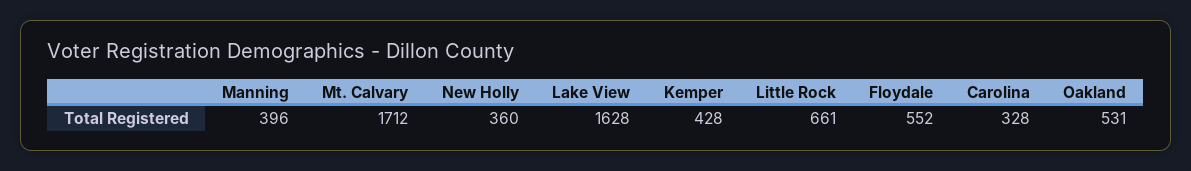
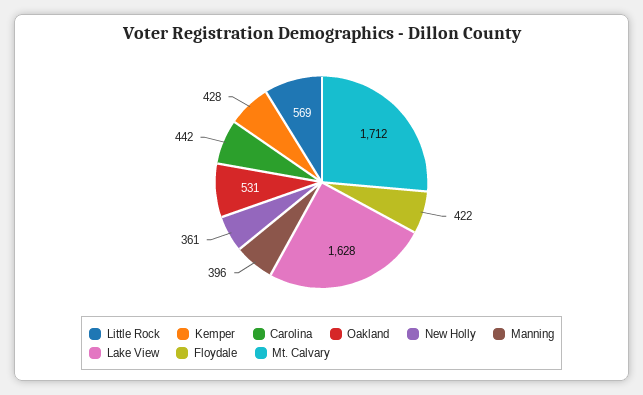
New Holly: 360 -> 361
Little Rock: 661 -> 569
Floydale: 552 -> 422
Carolina: 328 -> 442

